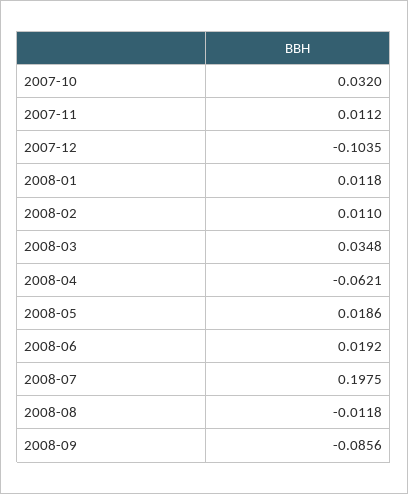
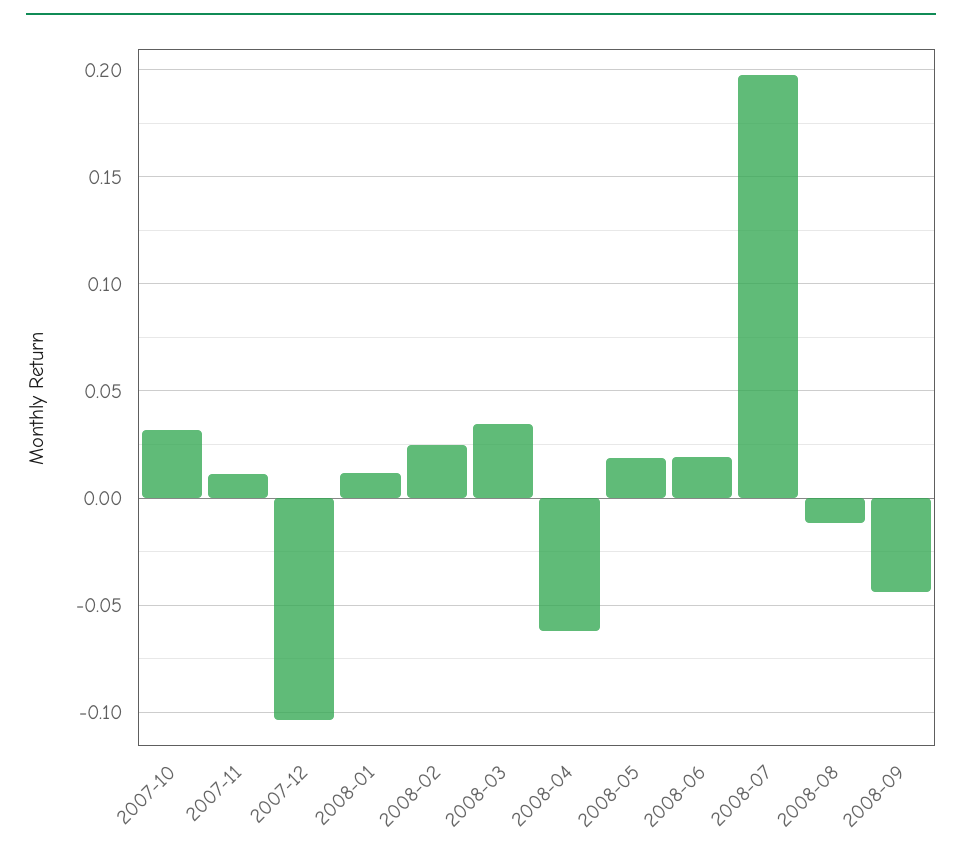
2008-02: 0.011 -> 0.025
2008-09: -0.0856 -> -0.045

